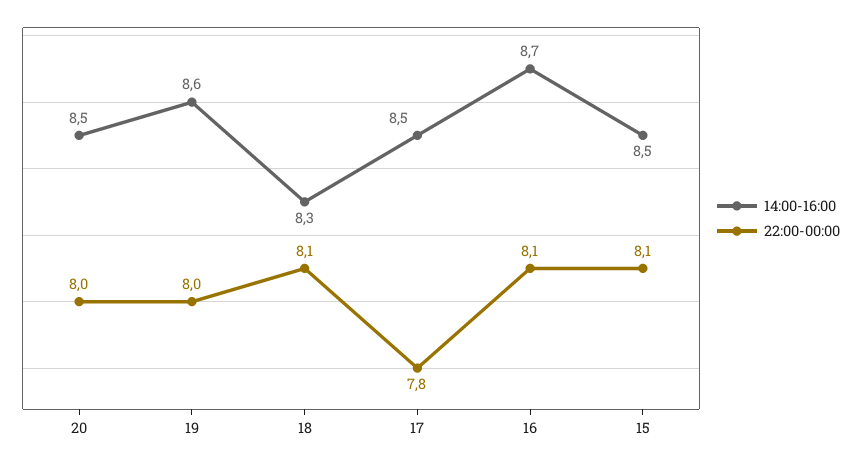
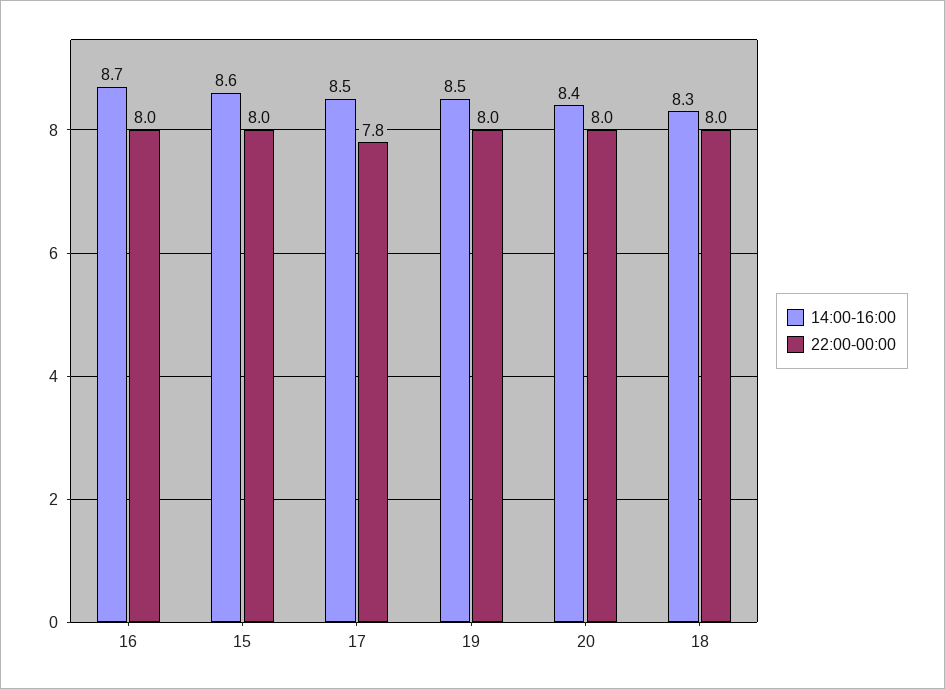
14:00-16:00, 20: 8.5 -> 8.4
14:00-16:00, 19: 8.6 -> 8.5
22:00-00:00, 18: 8.1 -> 8
22:00-00:00, 16: 8.1 -> 8
14:00-16:00, 15: 8.5 -> 8.6
22:00-00:00, 15: 8.1 -> 8

